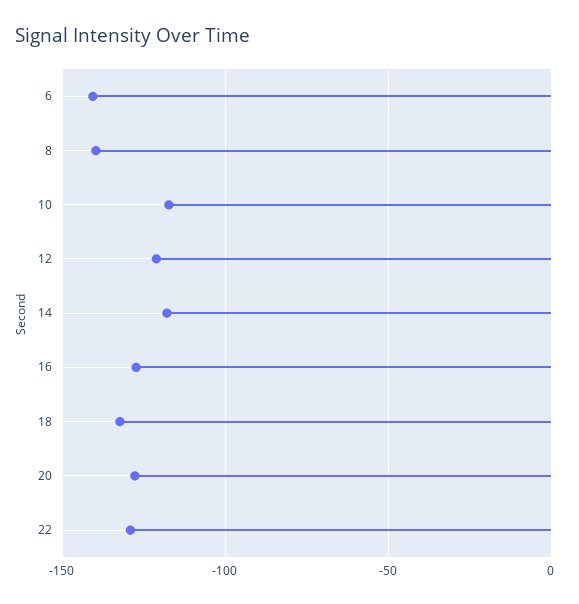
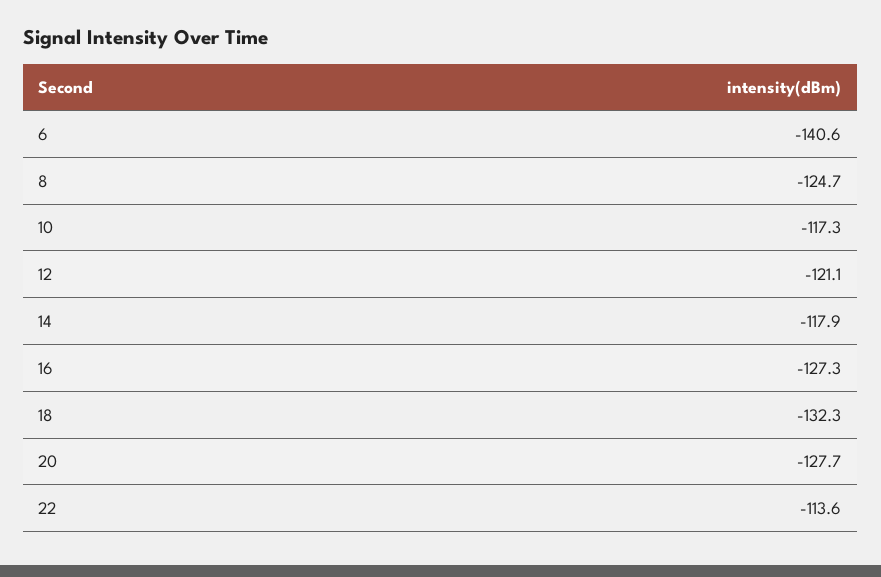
8: -140 -> -124.7
22: -130 -> -113.6

